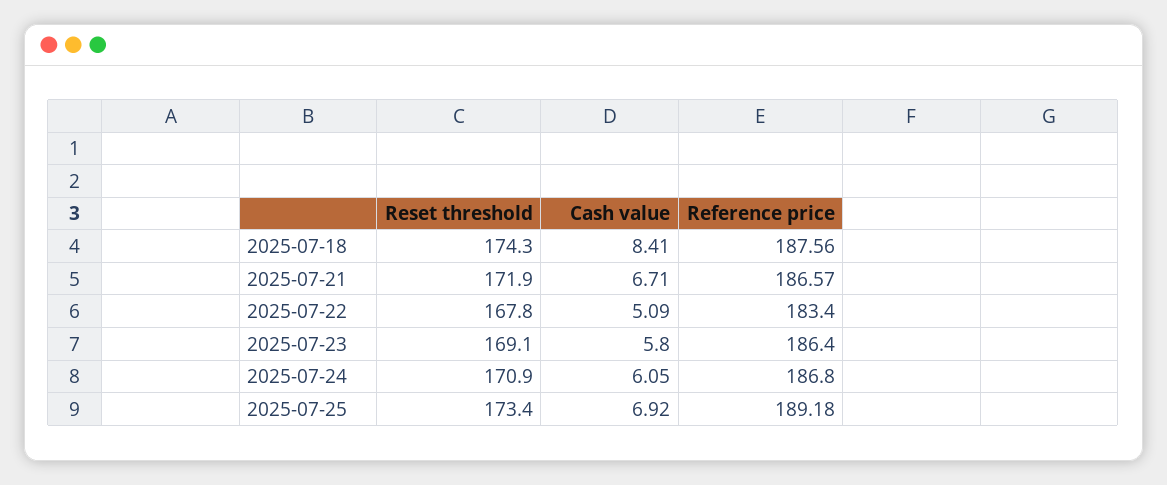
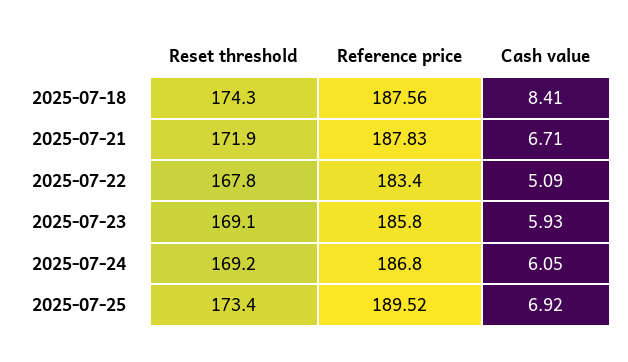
Reference price, 2025-07-21: 186.57 -> 187.83
Cash value, 2025-07-23: 5.8 -> 5.93
Reference price, 2025-07-23: 186.4 -> 185.8
Reset threshold, 2025-07-24: 170.9 -> 169.2
Reference price, 2025-07-25: 189.18 -> 189.52

